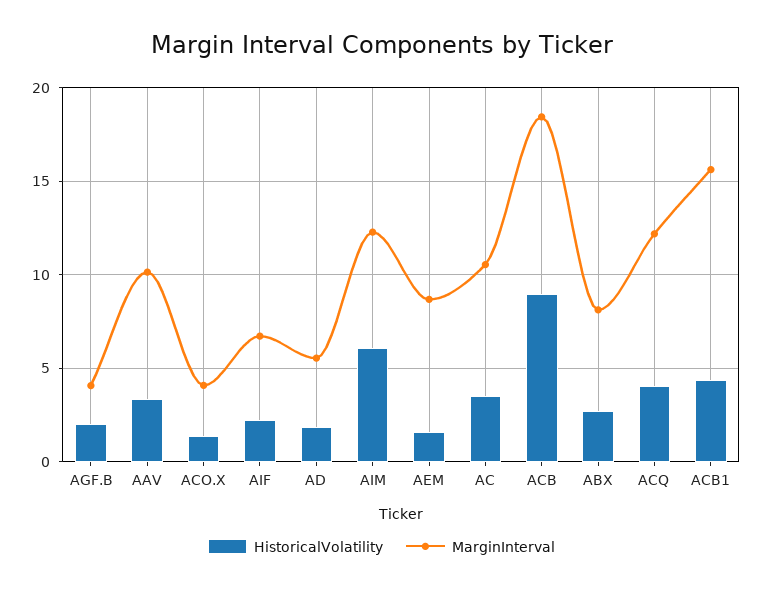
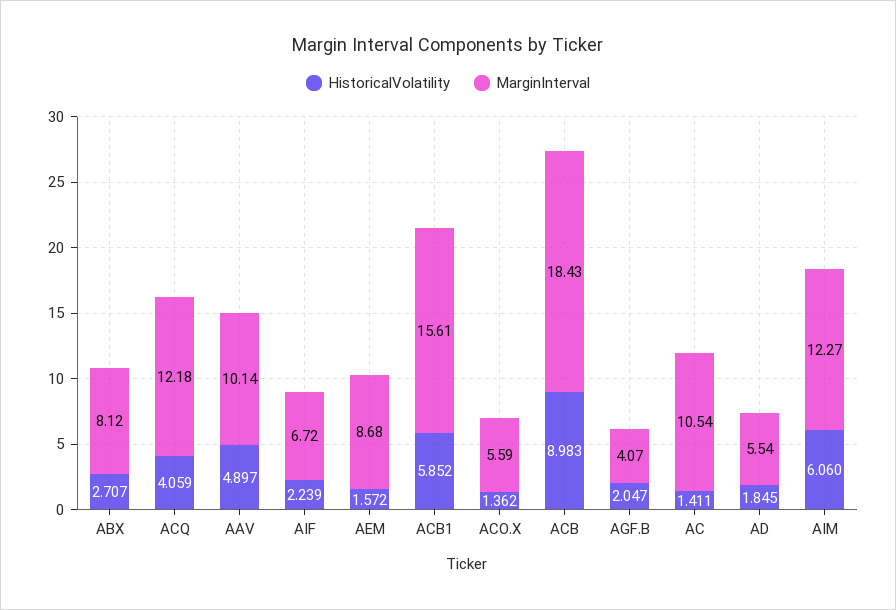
HistoricalVolatility, AAV: 3.5 -> 4.897
MarginInterval, ACO.X: 4 -> 5.59
HistoricalVolatility, AC: 3.5 -> 1.411
HistoricalVolatility, ACB1: 4.5 -> 5.852

